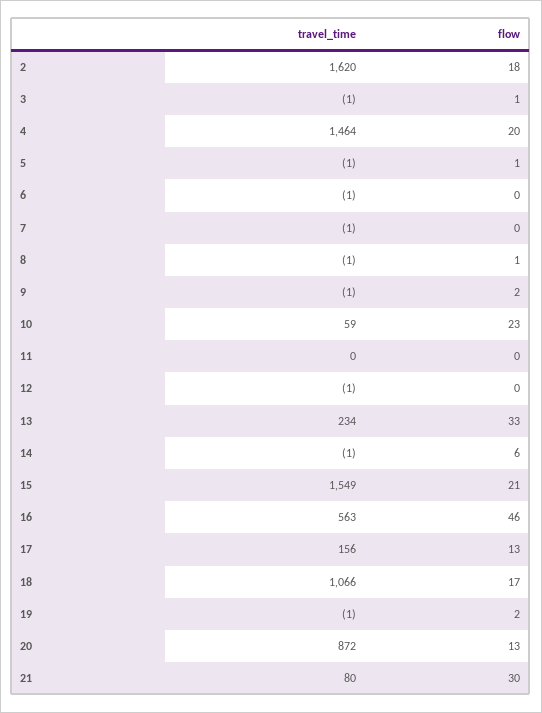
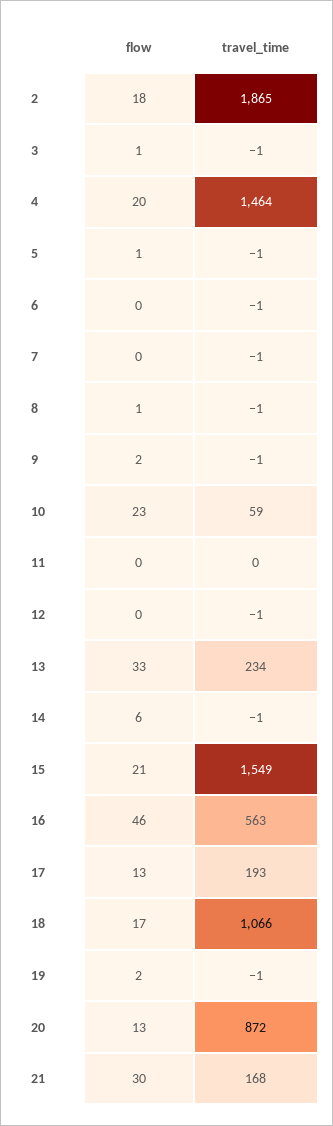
travel_time, 2: 1620 -> 1865
travel_time, 17: 156 -> 193
travel_time, 21: 80 -> 168

